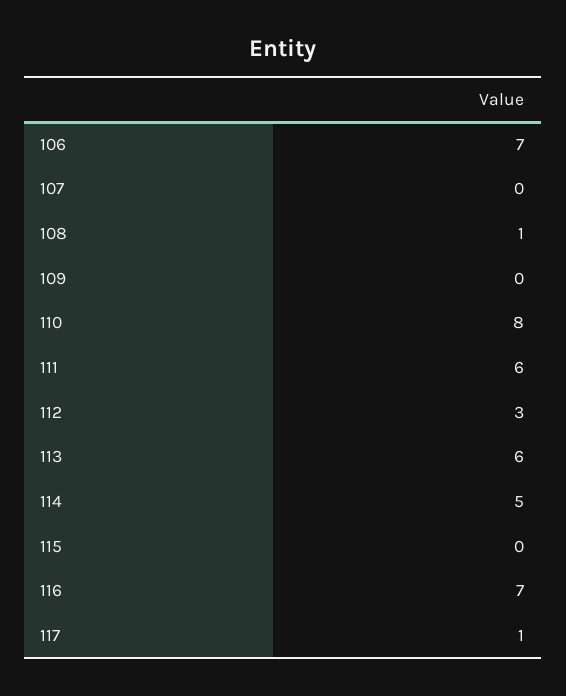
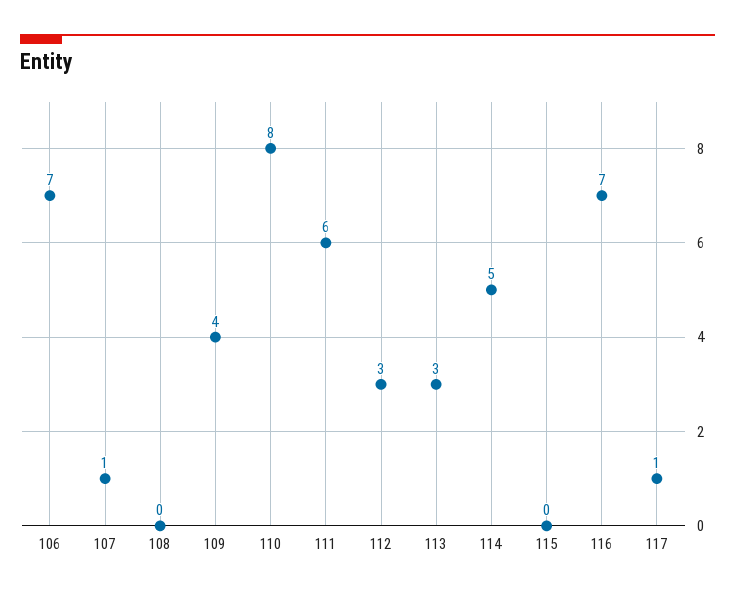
107: 0 -> 1
108: 1 -> 0
109: 0 -> 4
113: 6 -> 3

